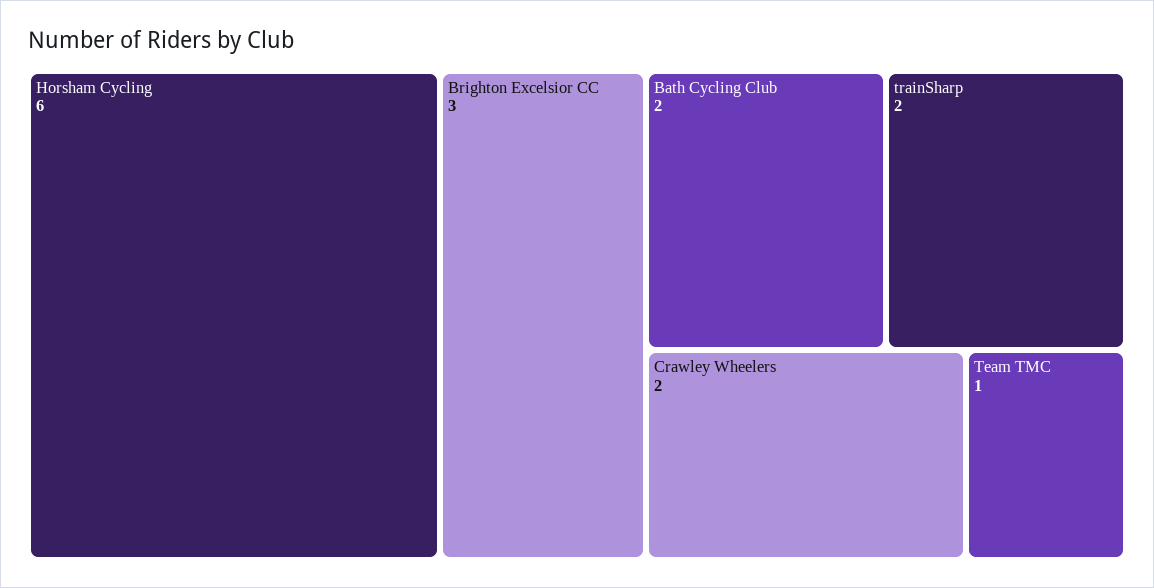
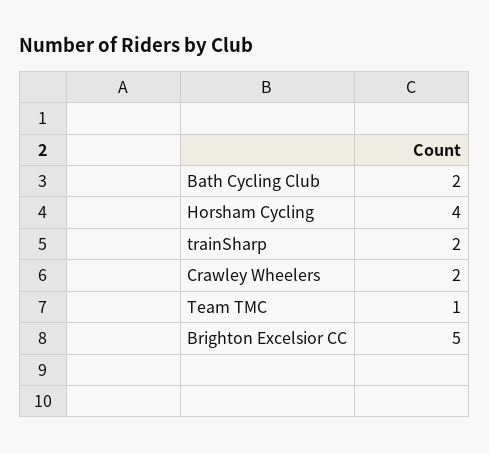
Horsham Cycling: 6 -> 4
Brighton Excelsior CC: 3 -> 5

